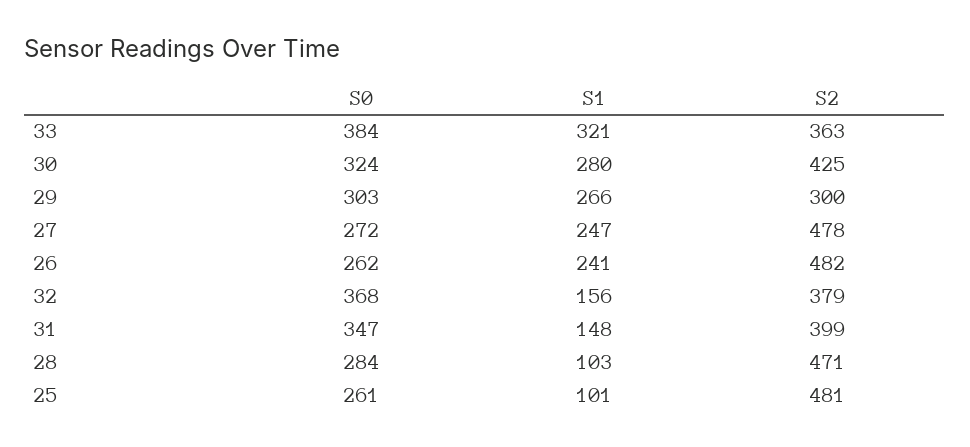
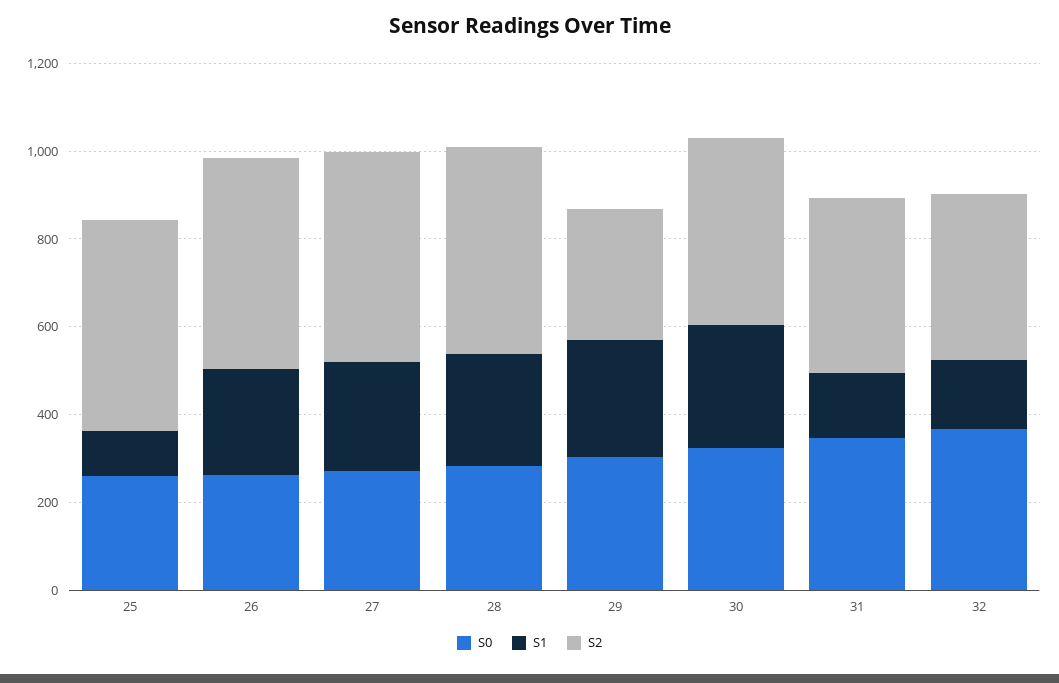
S0, 33: 384 -> none
S1, 33: 321 -> none
S2, 33: 363 -> none
S1, 28: 103 -> 250

